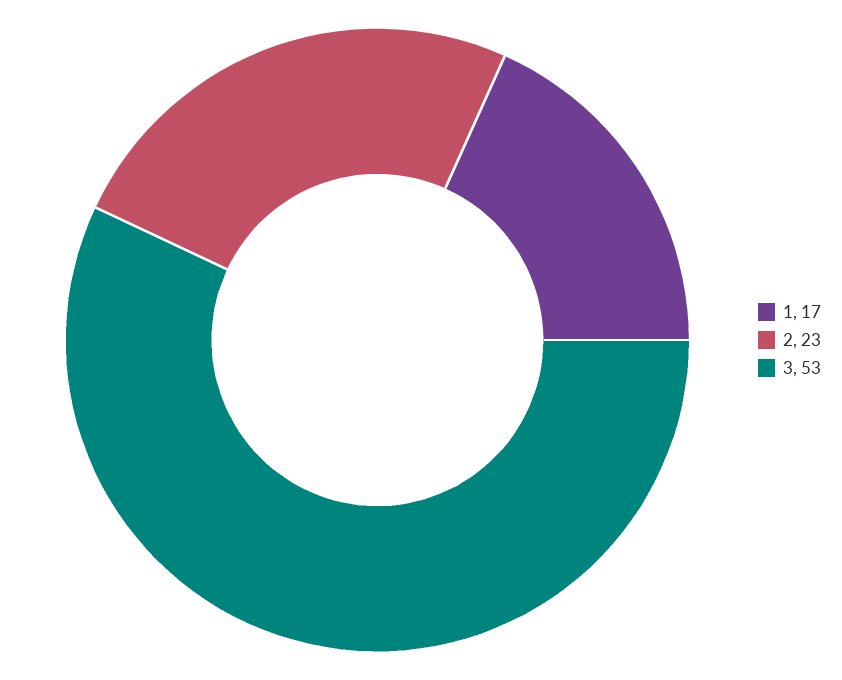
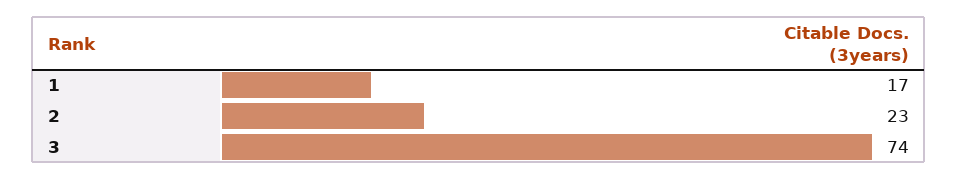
3: 53 -> 74

